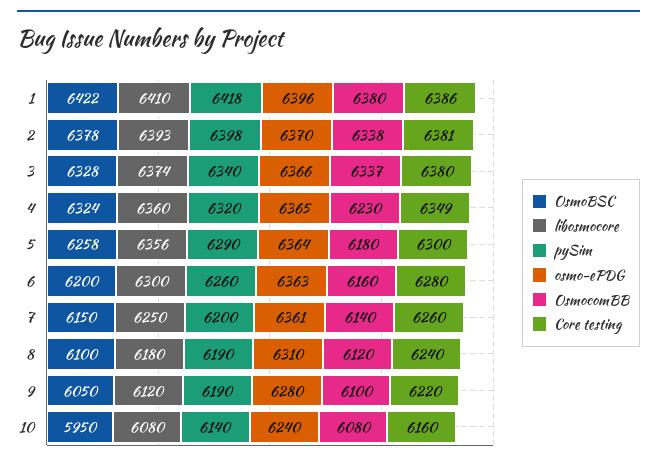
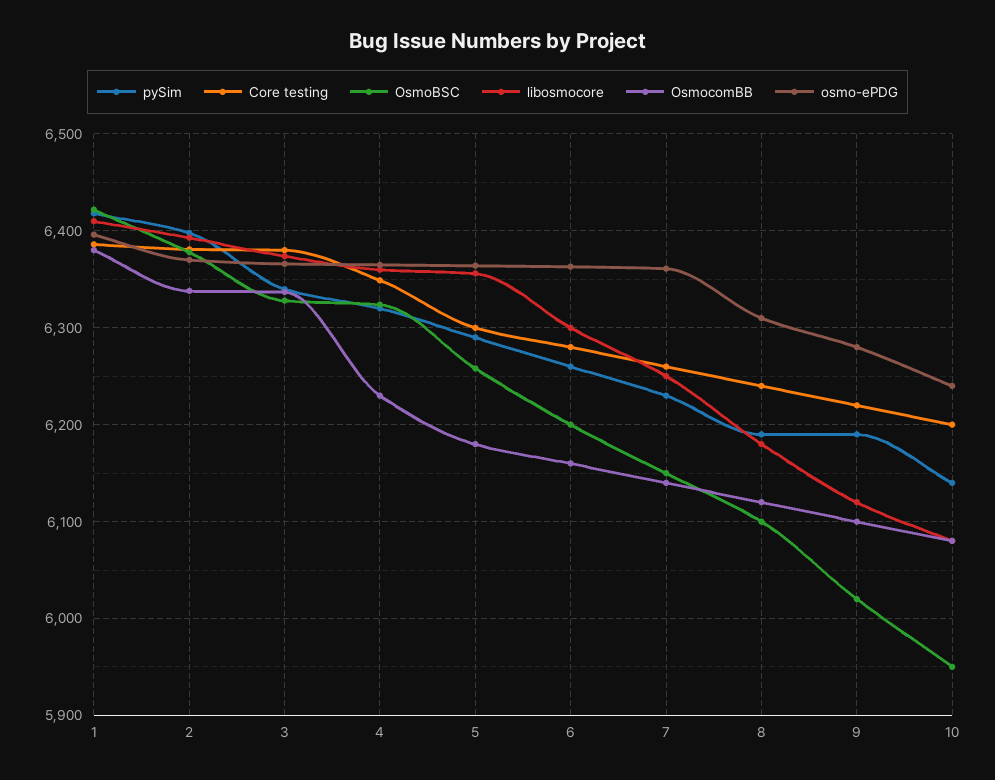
pySim, 7: 6200 -> 6230
OsmoBSC, 9: 6050 -> 6020
Core testing, 10: 6160 -> 6200

